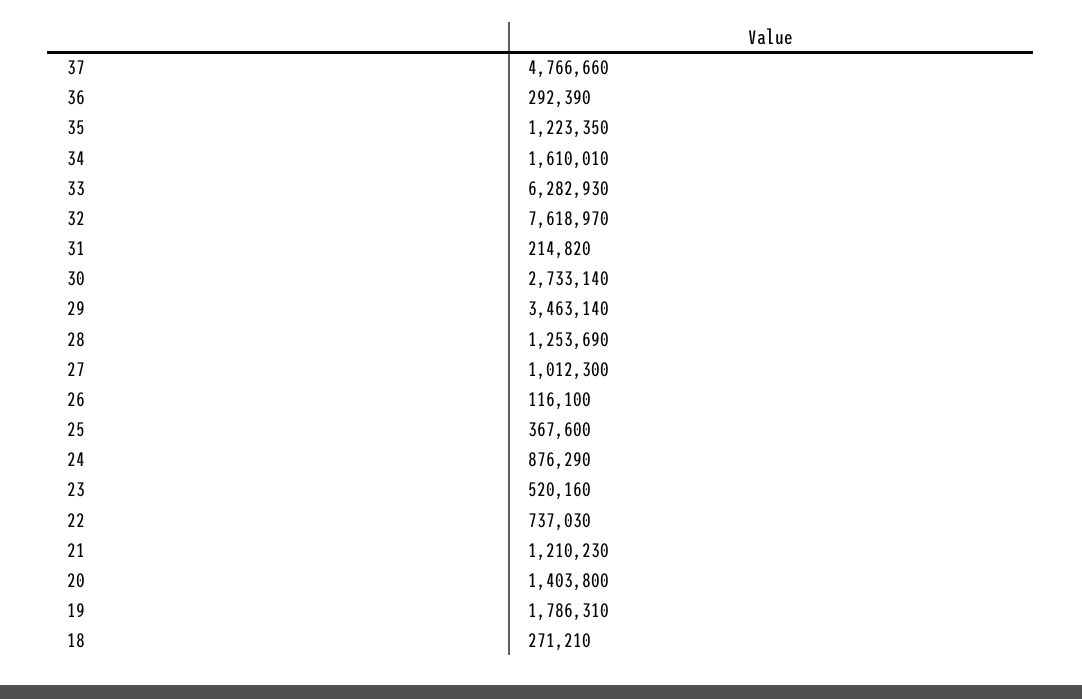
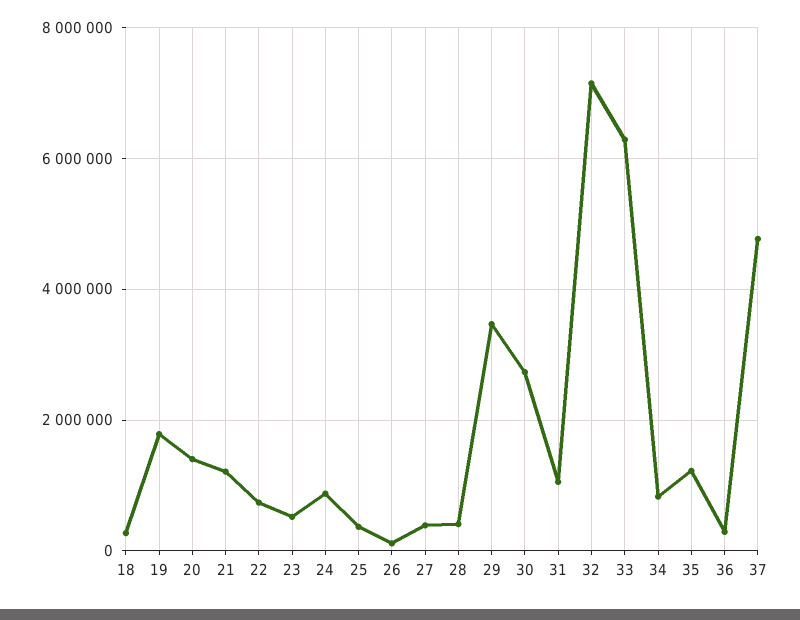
34: 1610010 -> 800000
32: 7618970 -> 7200000
31: 214820 -> 1000000
28: 1253690 -> 400000
27: 1012300 -> 400000

